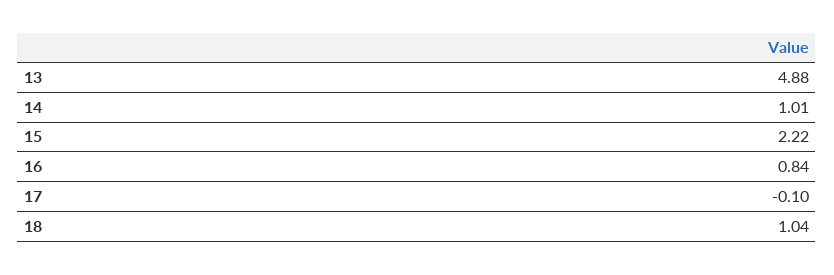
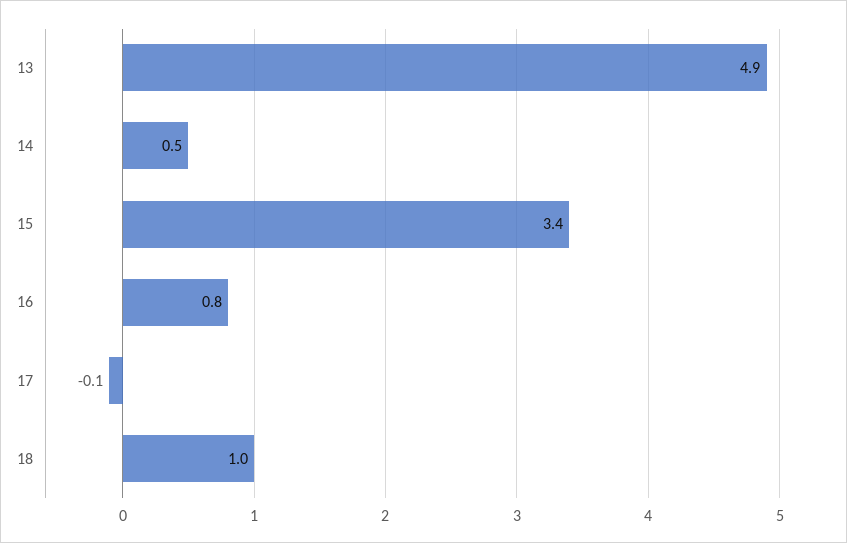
14: 1.01 -> 0.5
15: 2.22 -> 3.4

